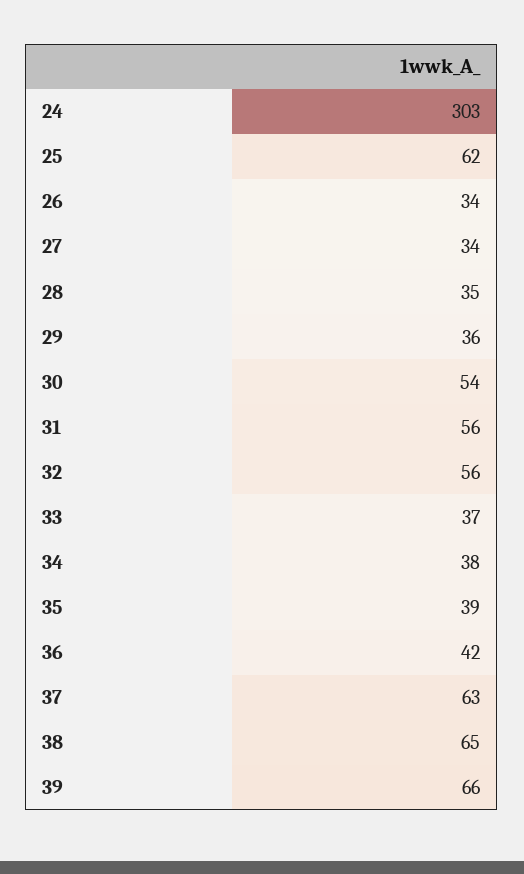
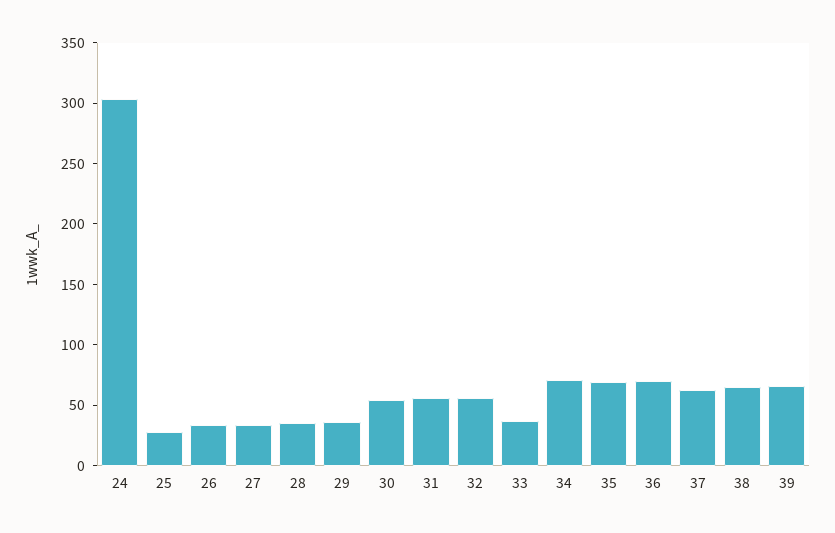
25: 62 -> 30
34: 38 -> 70
35: 39 -> 70
36: 42 -> 70

